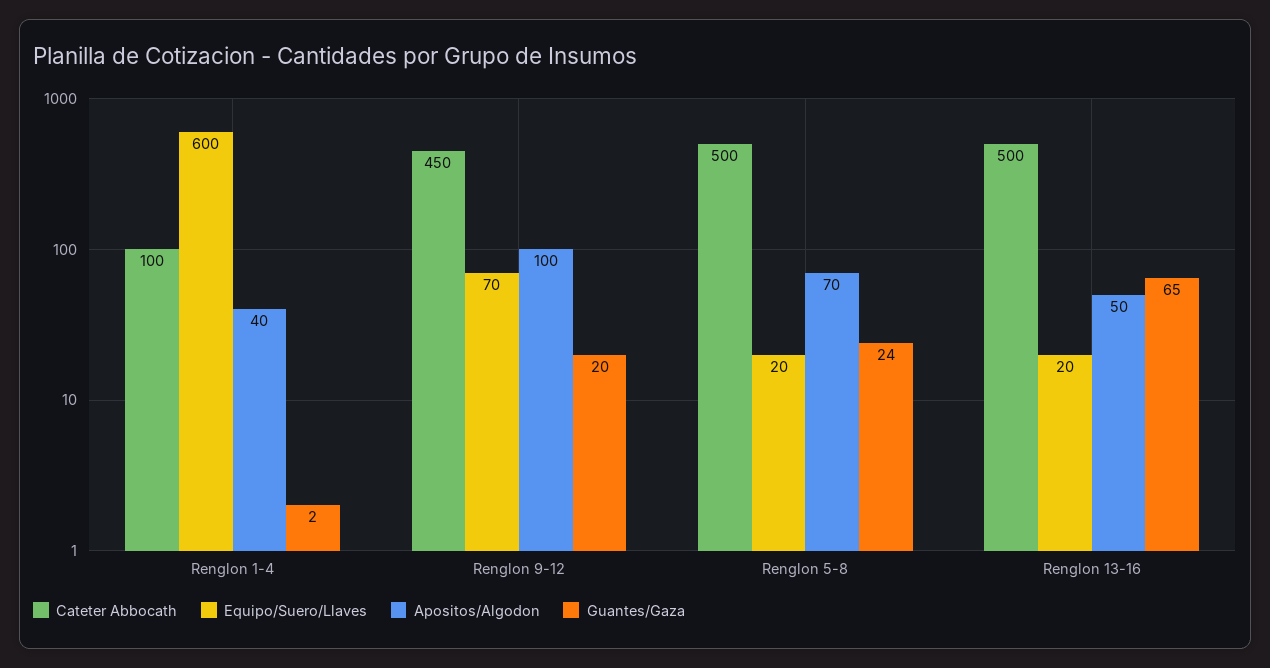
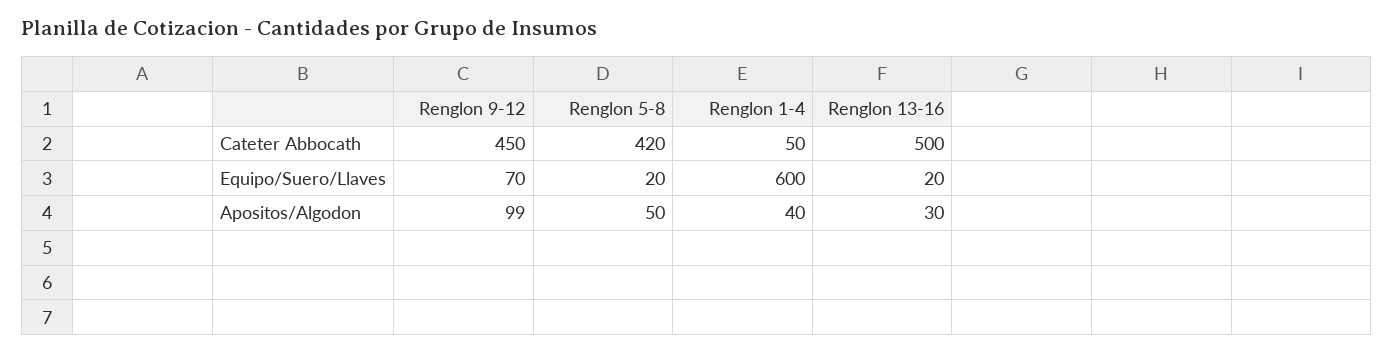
Cateter Abbocath, Renglon 1-4: 100 -> 50
Guantes/Gaza, Renglon 1-4: 2 -> none
Apositos/Algodon, Renglon 9-12: 100 -> 99
Guantes/Gaza, Renglon 9-12: 20 -> none
Cateter Abbocath, Renglon 5-8: 500 -> 420
Apositos/Algodon, Renglon 5-8: 70 -> 50
Guantes/Gaza, Renglon 5-8: 24 -> none
Apositos/Algodon, Renglon 13-16: 50 -> 30
Guantes/Gaza, Renglon 13-16: 65 -> none

